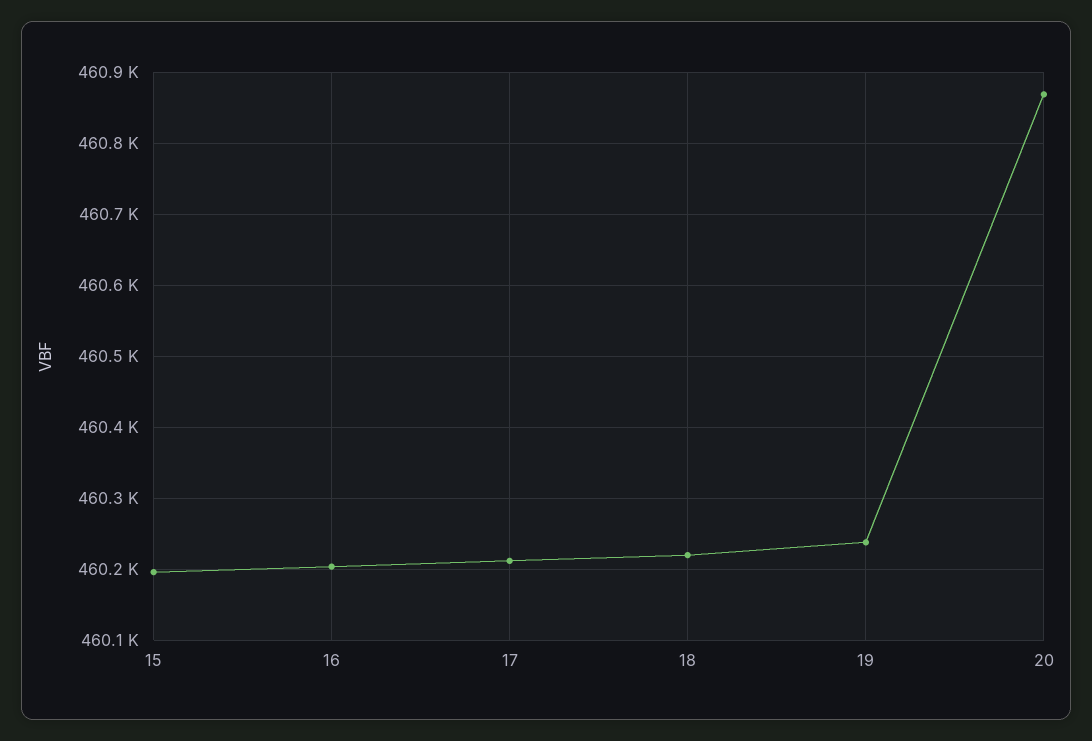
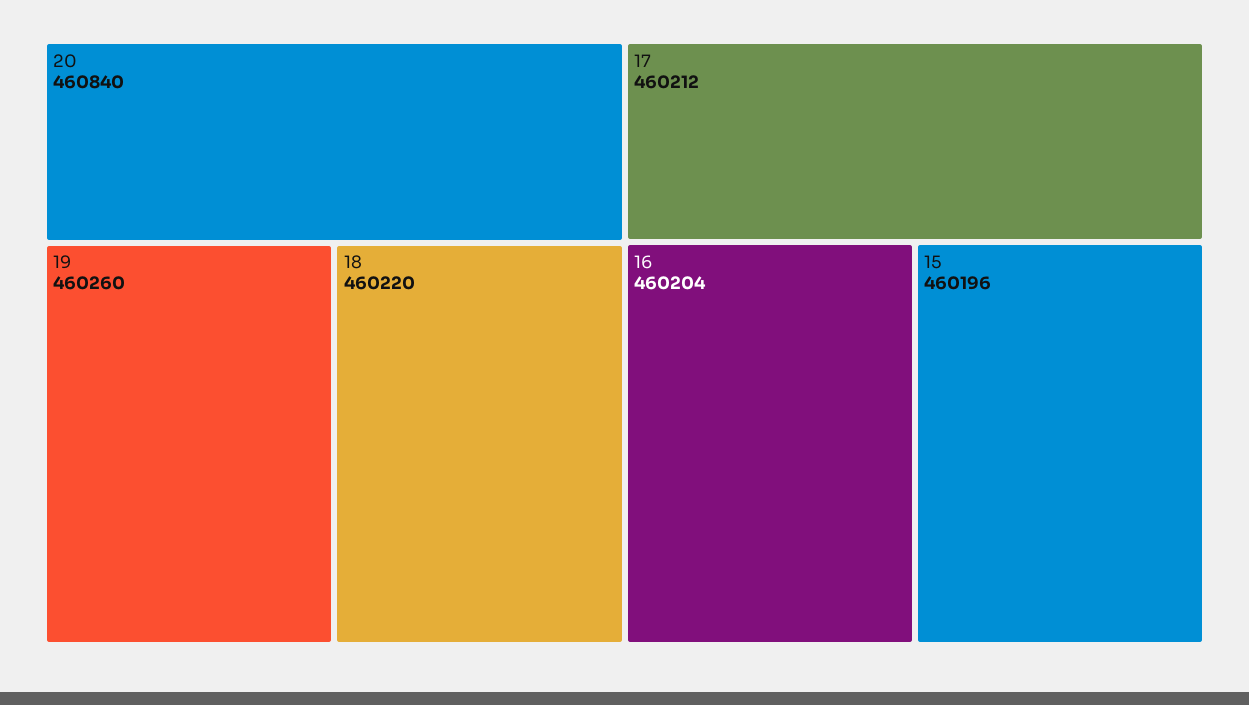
19: 460240 -> 460260
20: 460870 -> 460840

